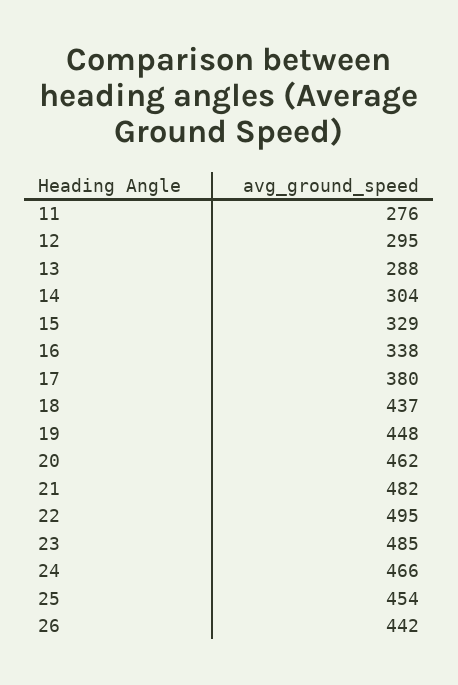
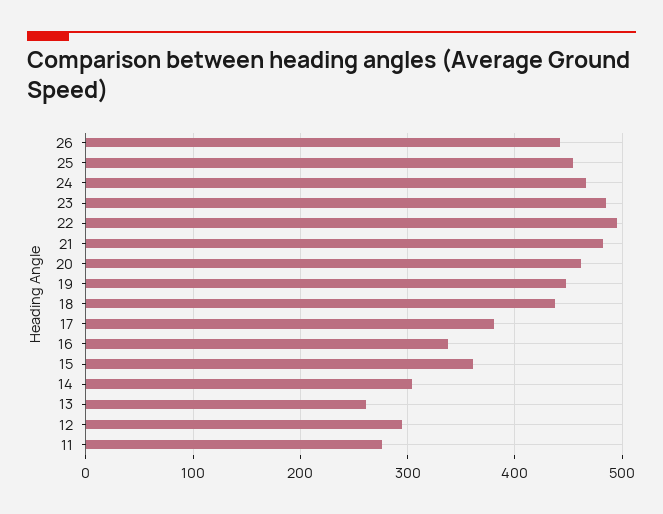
13: 288 -> 260
15: 329 -> 360

